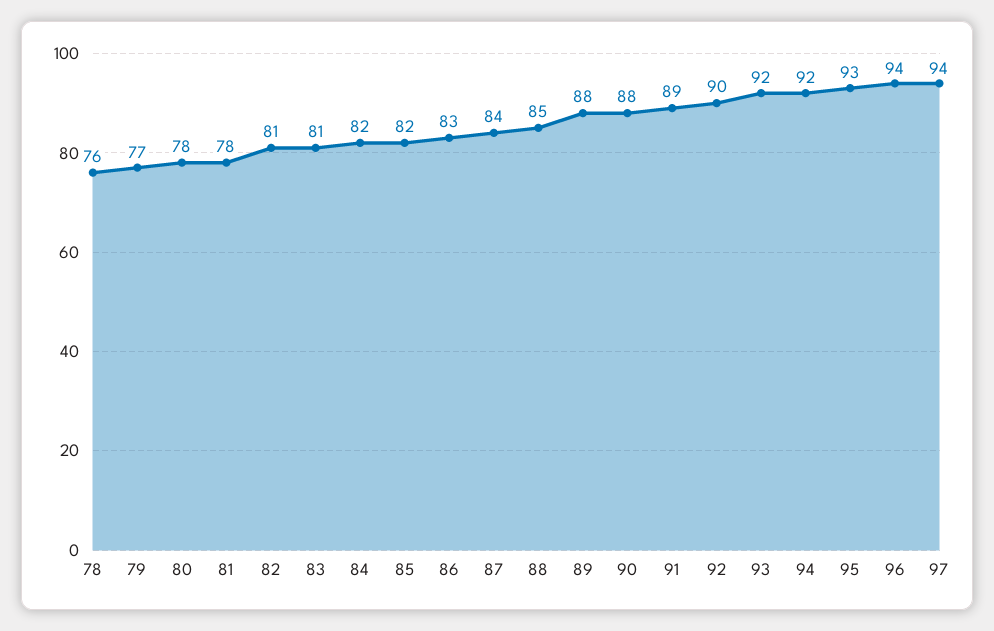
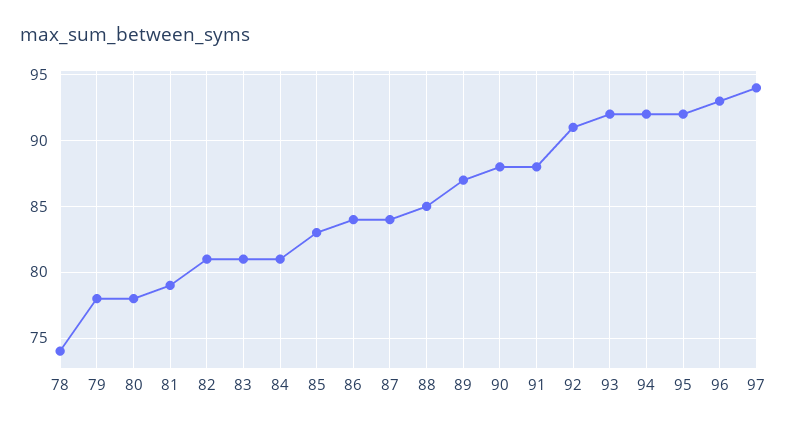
78: 76 -> 74
79: 77 -> 78
81: 78 -> 79
84: 82 -> 81
85: 82 -> 83
86: 83 -> 84
89: 88 -> 87
91: 89 -> 88
92: 90 -> 91
95: 93 -> 92
96: 94 -> 93

